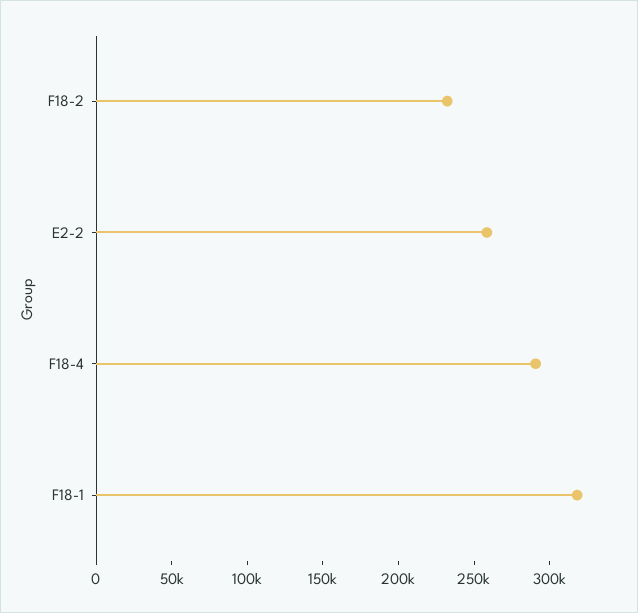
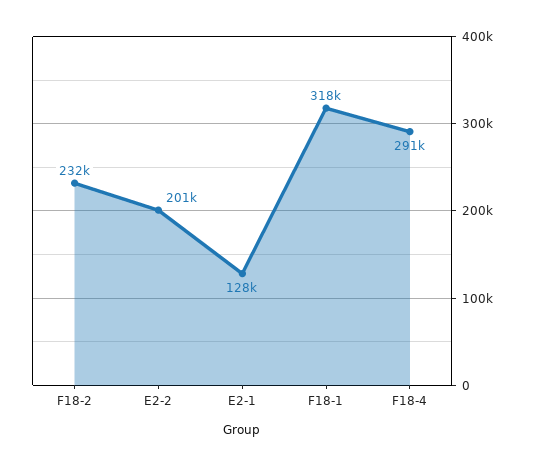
E2-2: 260000 -> 201000
E2-1: none -> 128000

